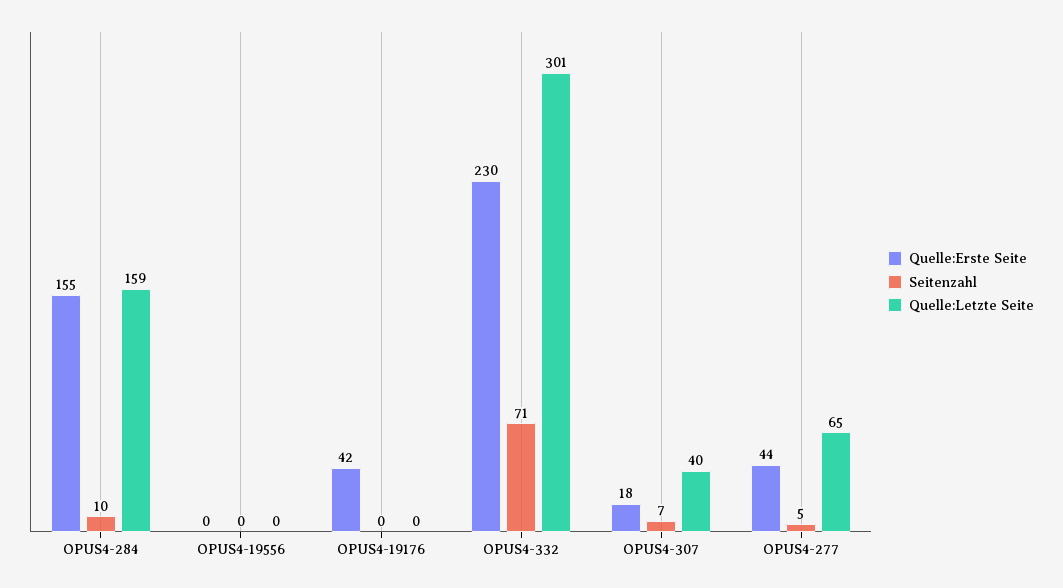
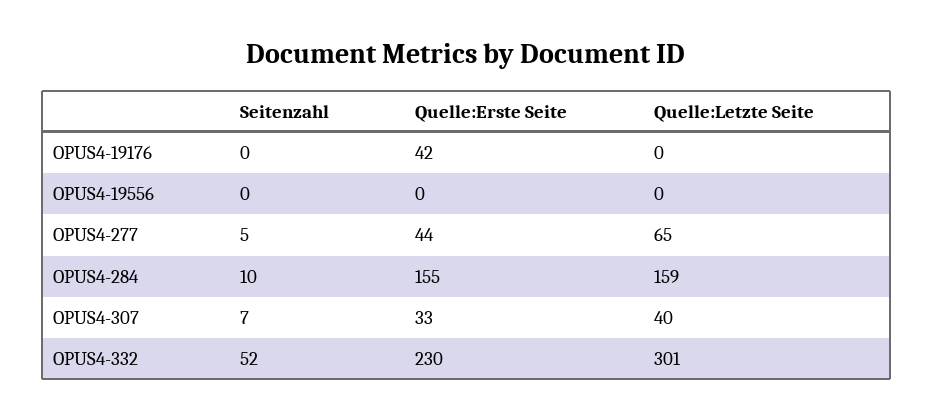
Seitenzahl, OPUS4-332: 71 -> 52
Quelle:Erste Seite, OPUS4-307: 18 -> 33

